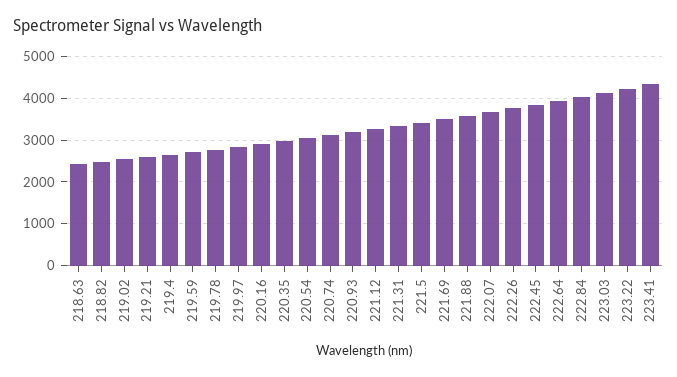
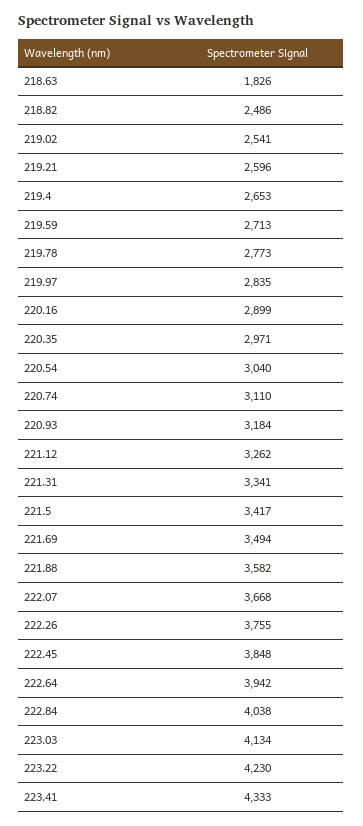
218.63: 2400 -> 1826

